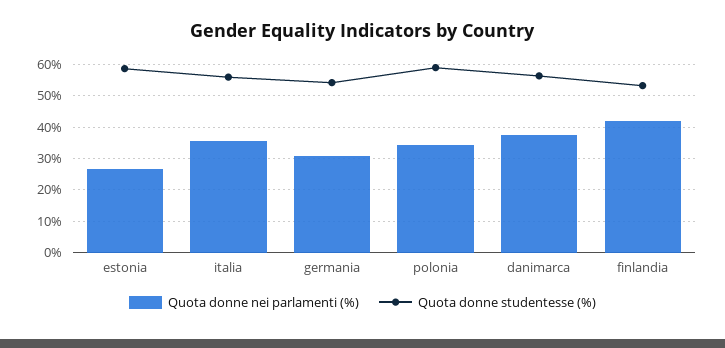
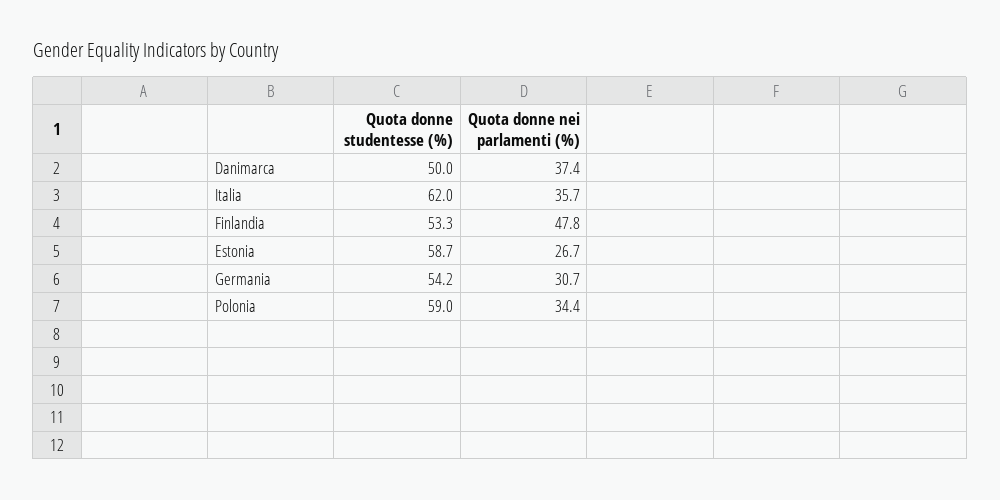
Quota donne studentesse (%), italia: 56 -> 62
Quota donne studentesse (%), danimarca: 56 -> 50
Quota donne nei parlamenti (%), finlandia: 42 -> 47.8

